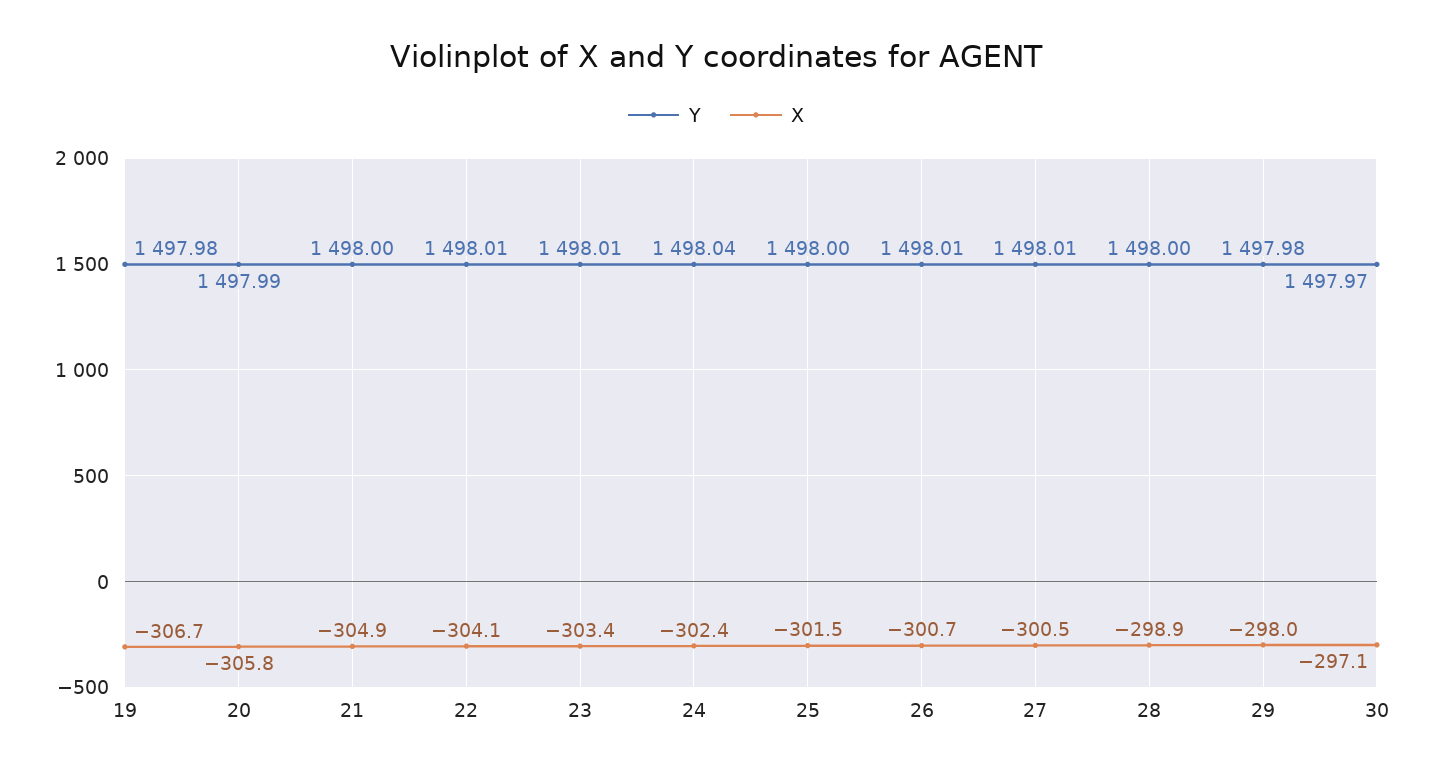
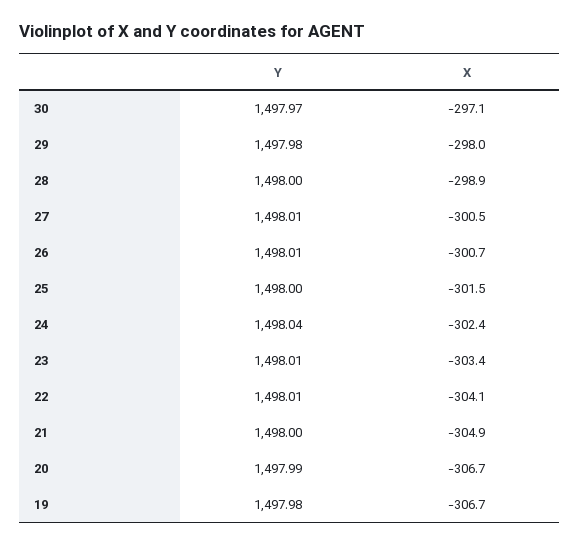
X, 20: -305.8 -> -306.7

